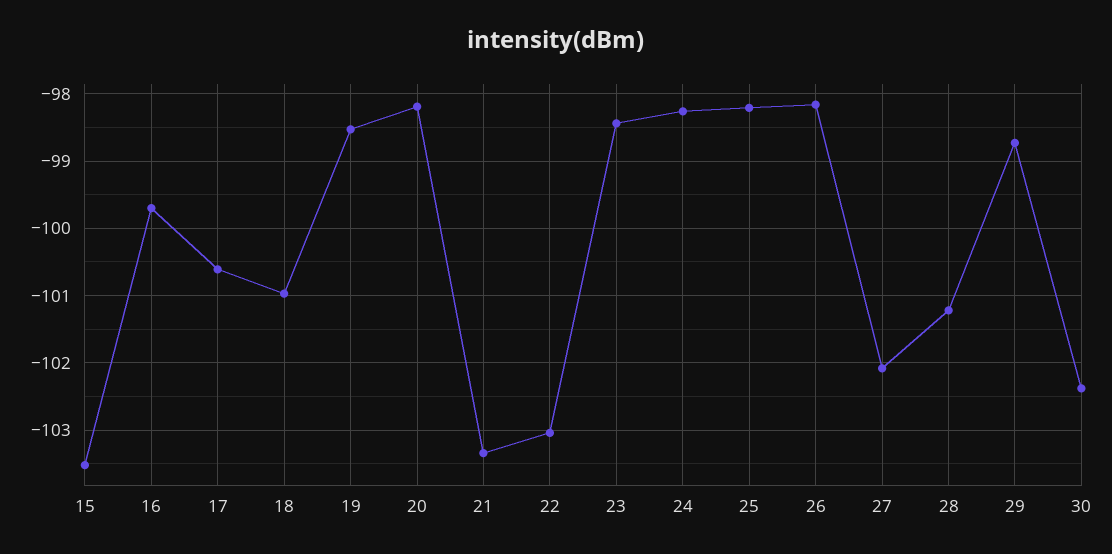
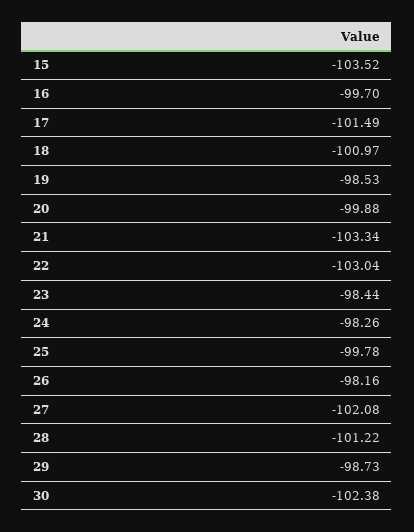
17: -100.6 -> -101.49
20: -98.2 -> -99.88
25: -98.2 -> -99.78

